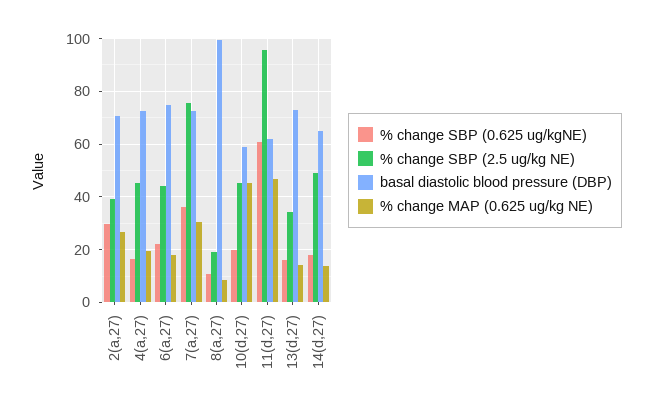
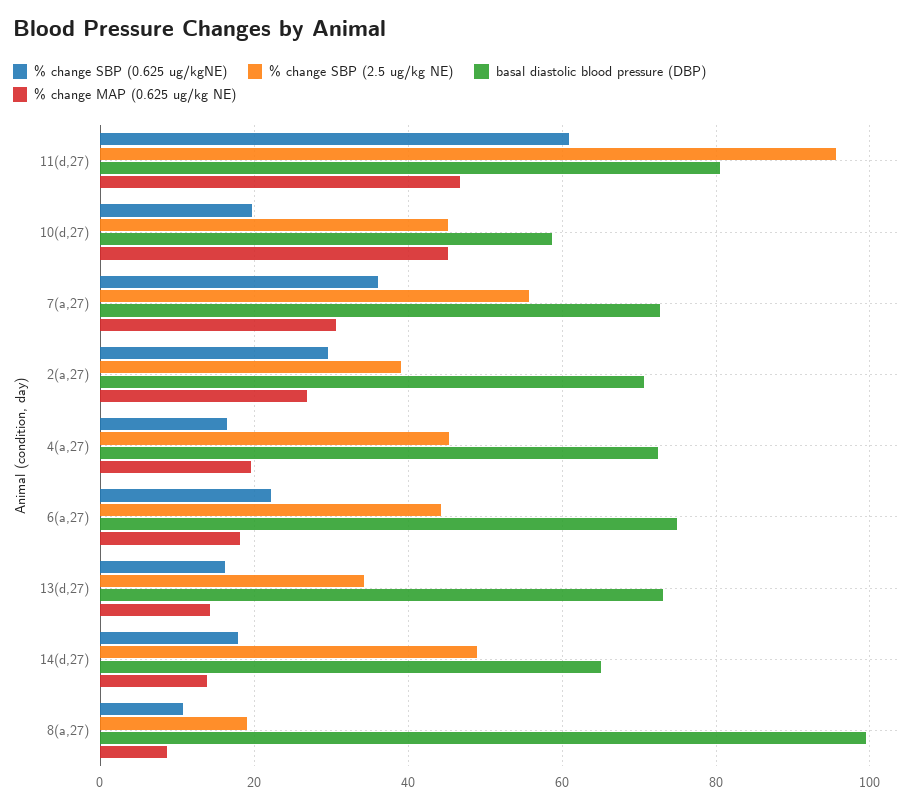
% change SBP (2.5 ug/kg NE), 7(a,27): 75 -> 56
basal diastolic blood pressure (DBP), 11(d,27): 62.5 -> 80

